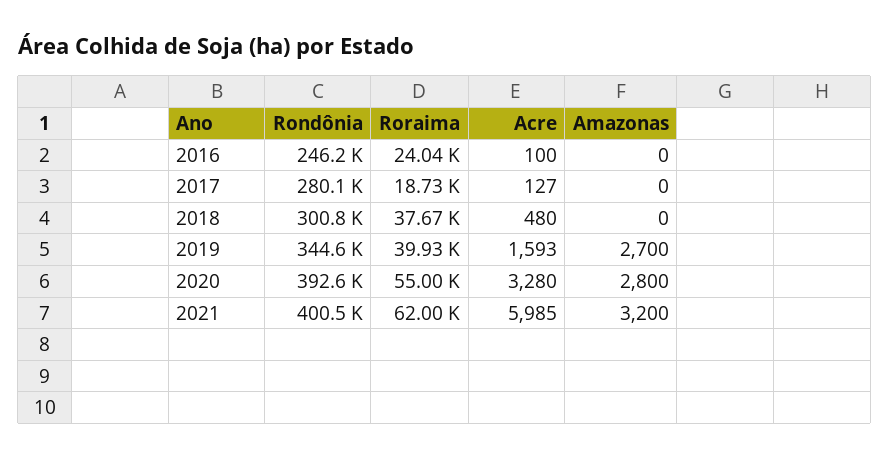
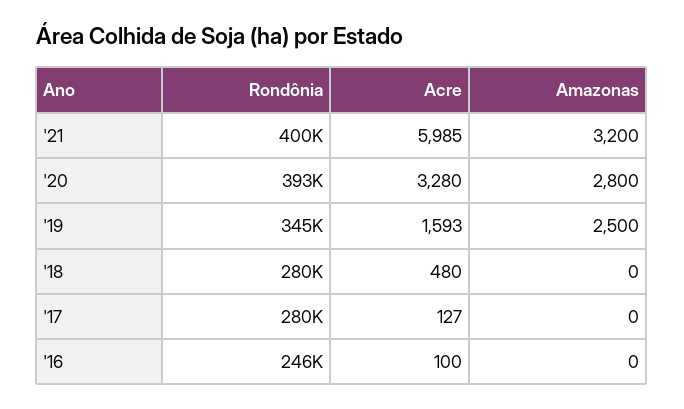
Roraima, 2016: 24040 -> none
Roraima, 2017: 18730 -> none
Rondônia, 2018: 300800 -> 280000
Roraima, 2018: 37670 -> none
Roraima, 2019: 39930 -> none
Amazonas, 2019: 2700 -> 2500
Roraima, 2020: 55000 -> none
Roraima, 2021: 62000 -> none

